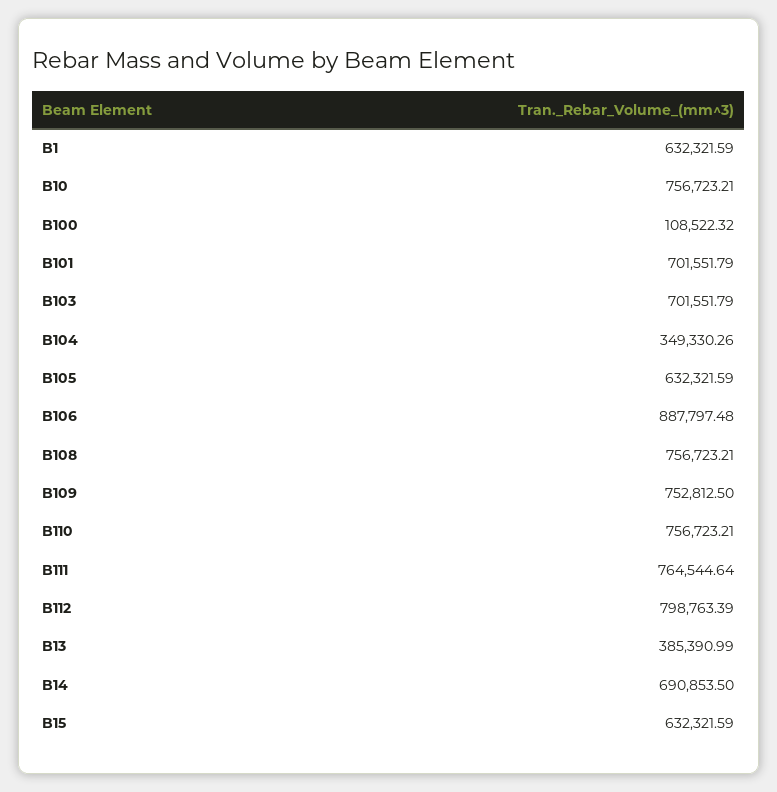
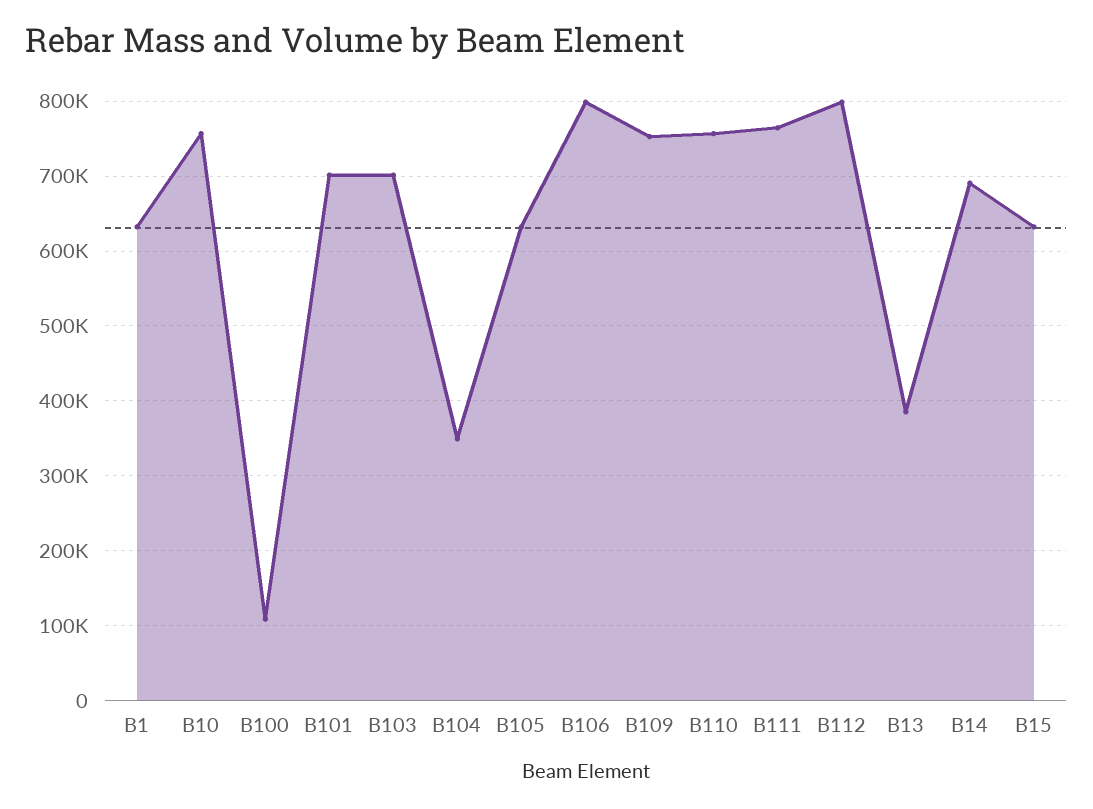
B106: 887797.48 -> 800000
B108: 756723.21 -> none

